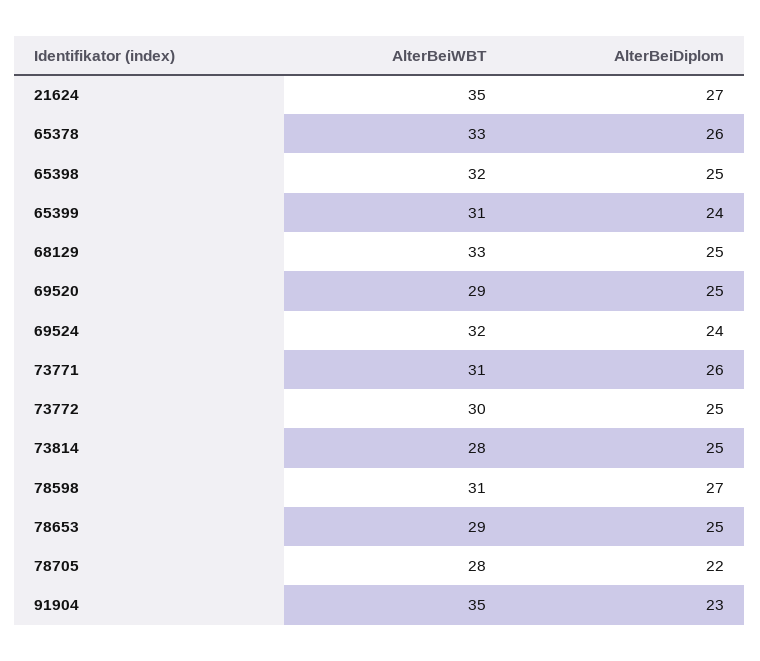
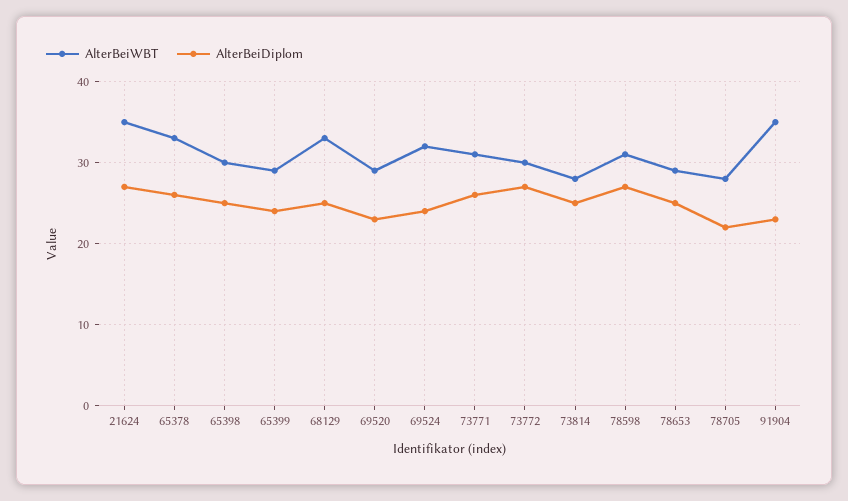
AlterBeiWBT, 65398: 32 -> 30
AlterBeiWBT, 65399: 31 -> 29
AlterBeiDiplom, 69520: 25 -> 23
AlterBeiDiplom, 73772: 25 -> 27

